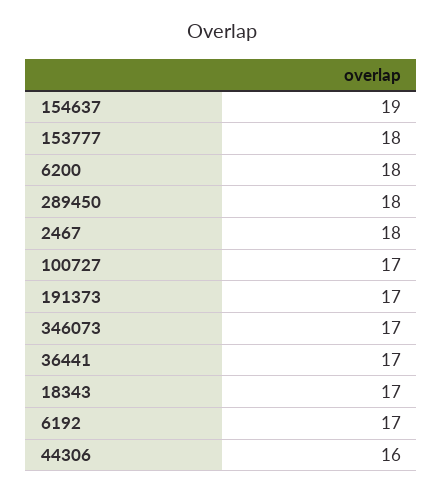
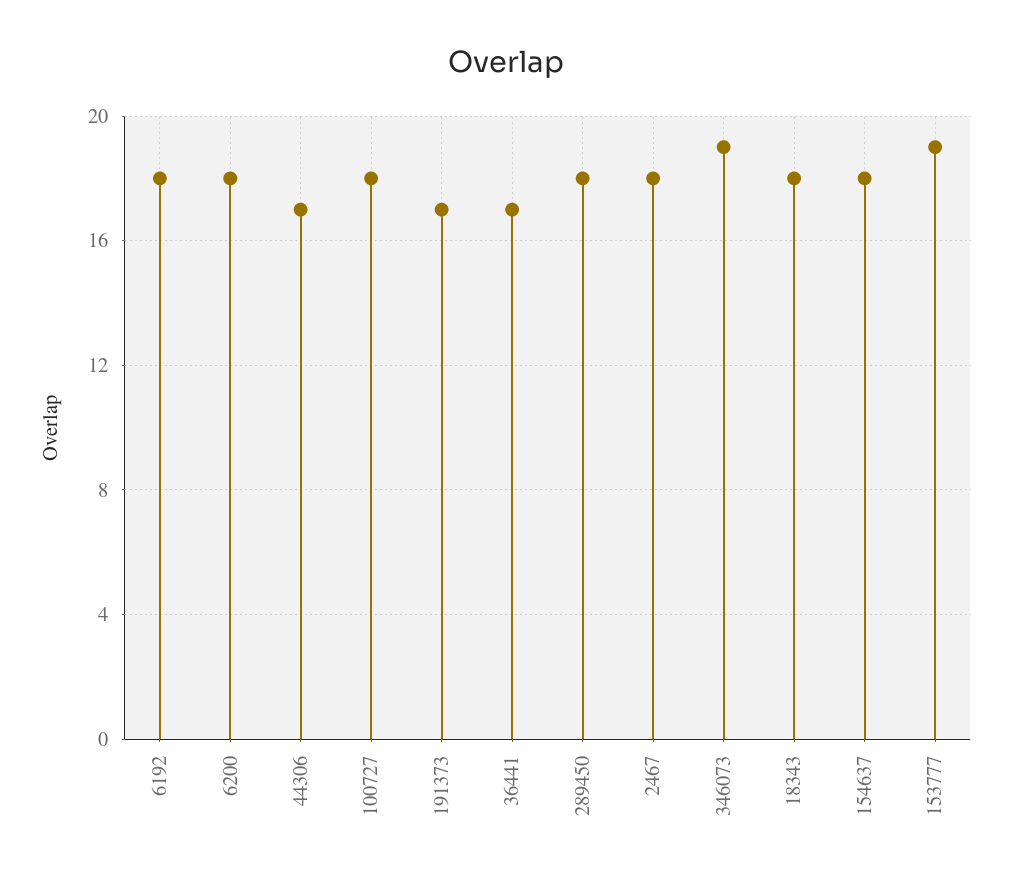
154637: 19 -> 18
153777: 18 -> 19
100727: 17 -> 18
346073: 17 -> 19
18343: 17 -> 18
6192: 17 -> 18
44306: 16 -> 17

